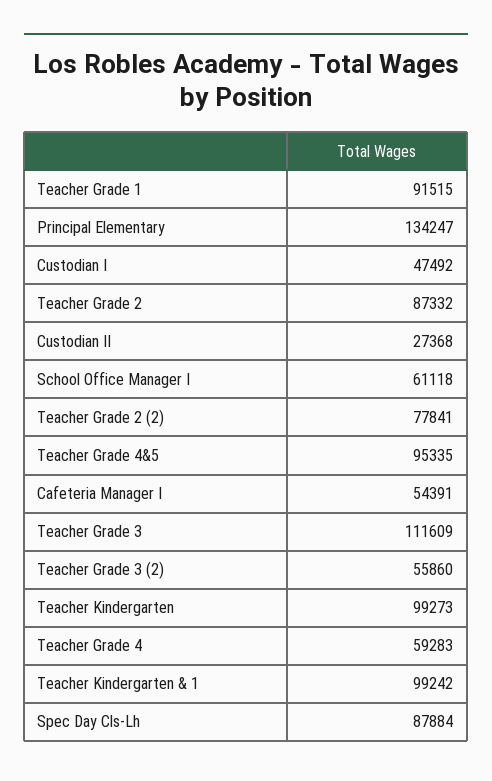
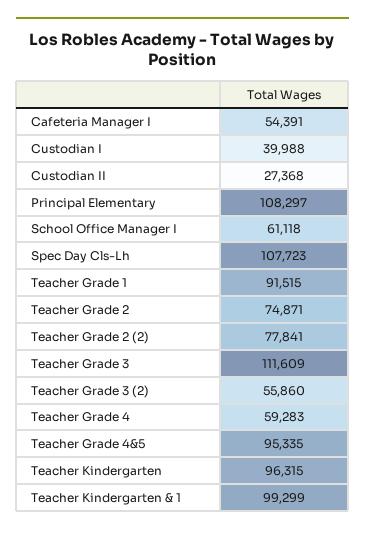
Principal Elementary: 134247 -> 108297
Custodian I: 47492 -> 39988
Teacher Grade 2: 87332 -> 74871
Teacher Kindergarten: 99273 -> 96315
Teacher Kindergarten & 1: 99242 -> 99299
Spec Day Cls-Lh: 87884 -> 107723

